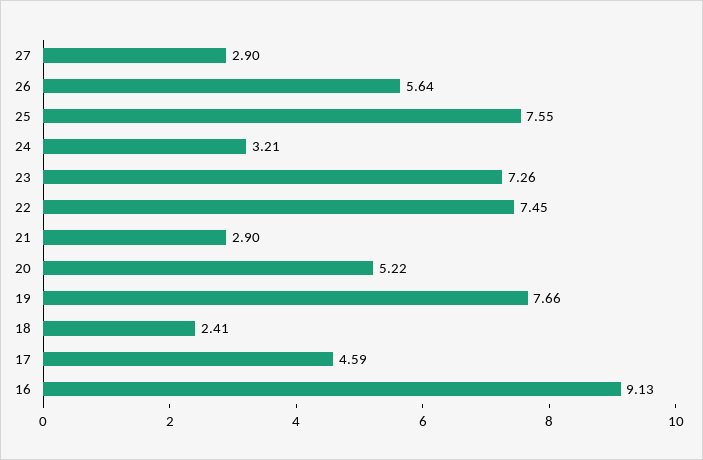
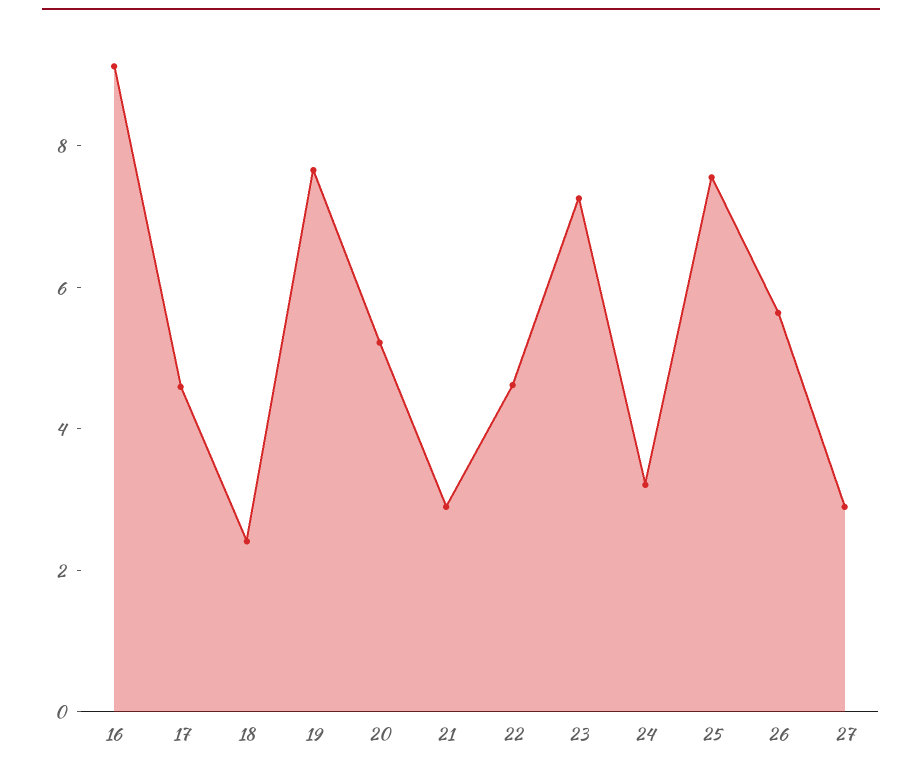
22: 7.45 -> 4.5

